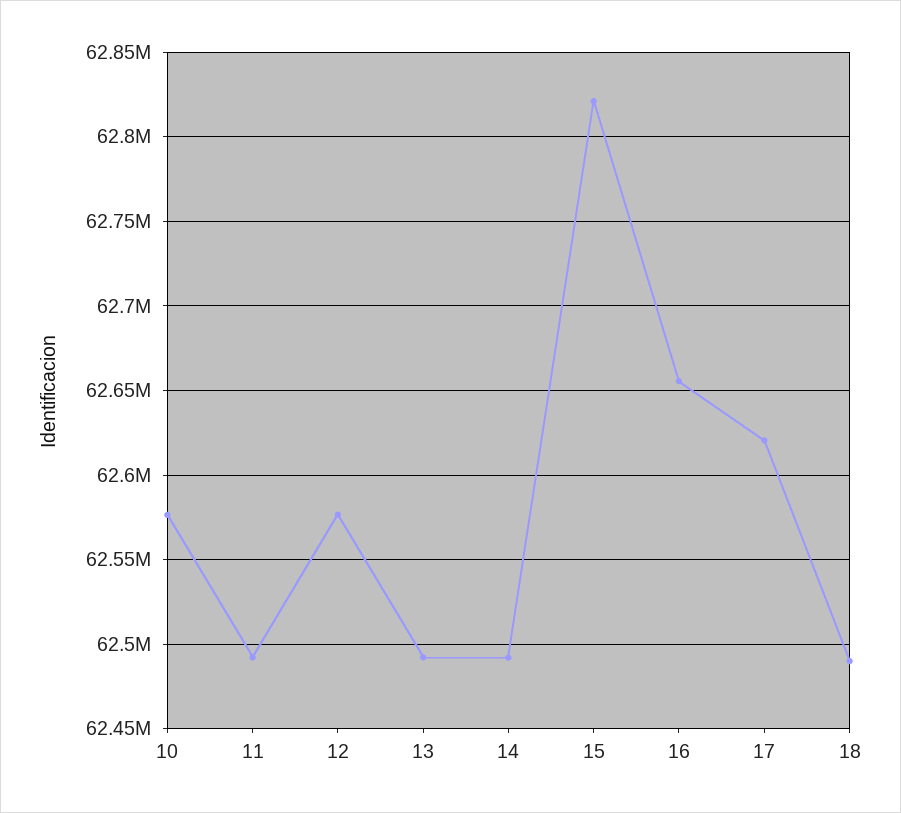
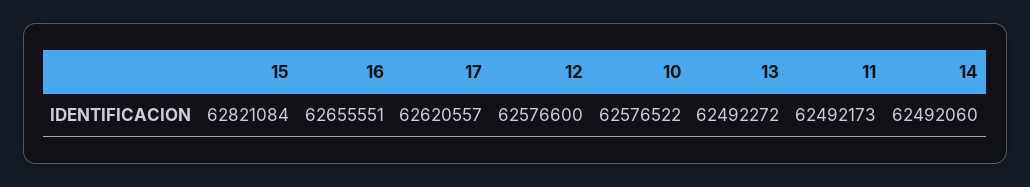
18: 62490000 -> none

